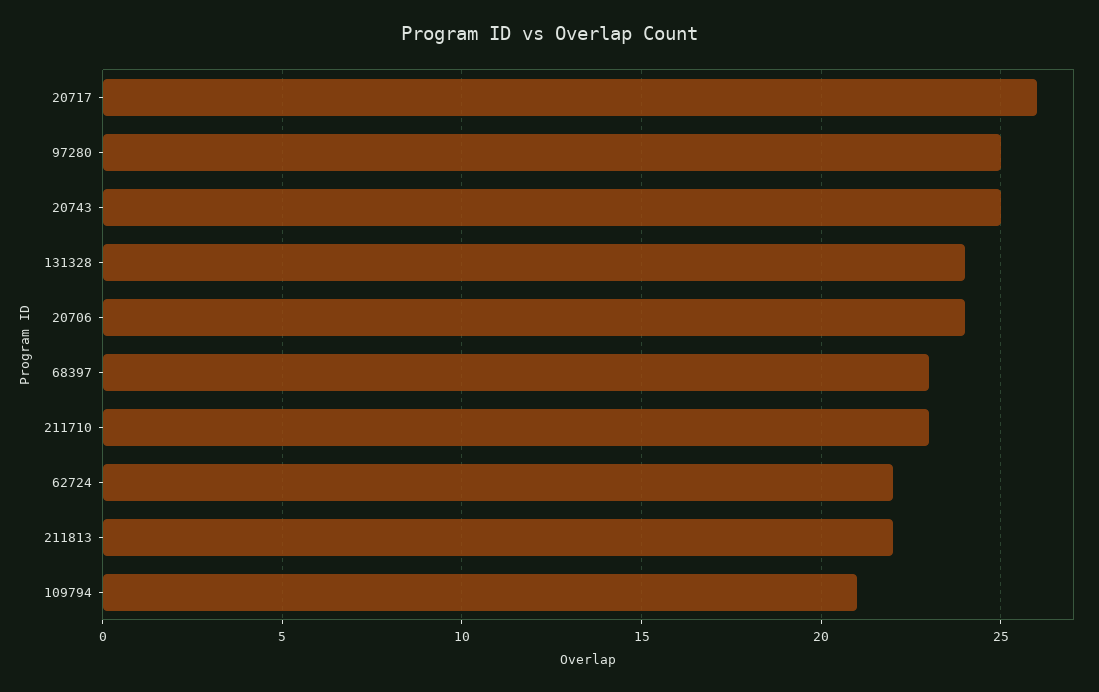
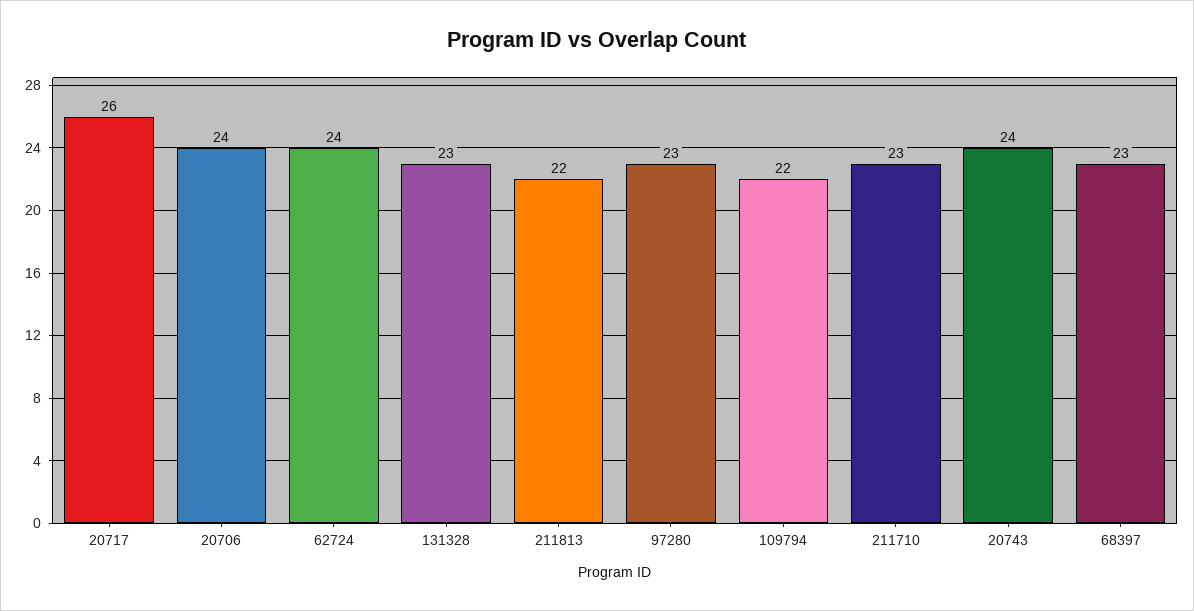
97280: 25 -> 23
20743: 25 -> 24
131328: 24 -> 23
62724: 22 -> 24
109794: 21 -> 22

